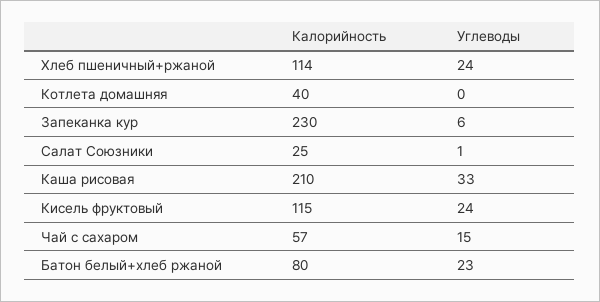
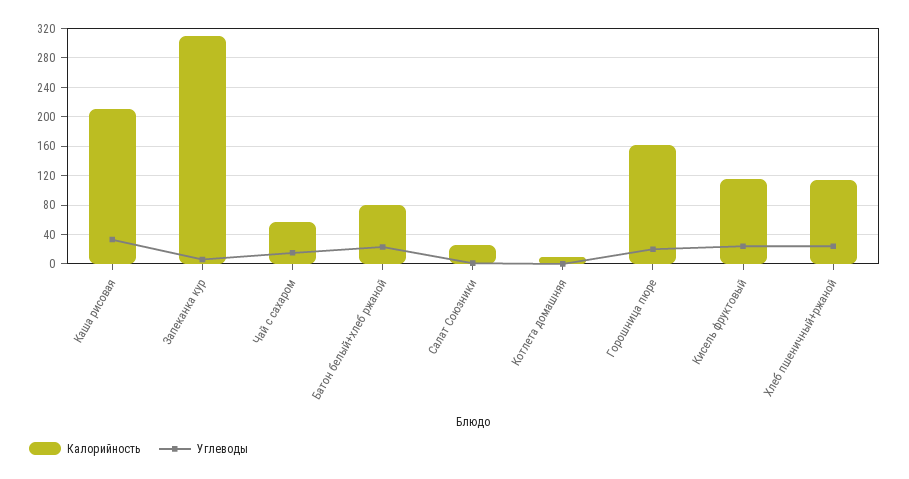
Калорийность, Котлета домашняя: 40 -> 10
Калорийность, Запеканка кур: 230 -> 310
Калорийность, Горошница пюре: none -> 160
Углеводы, Горошница пюре: none -> 20

